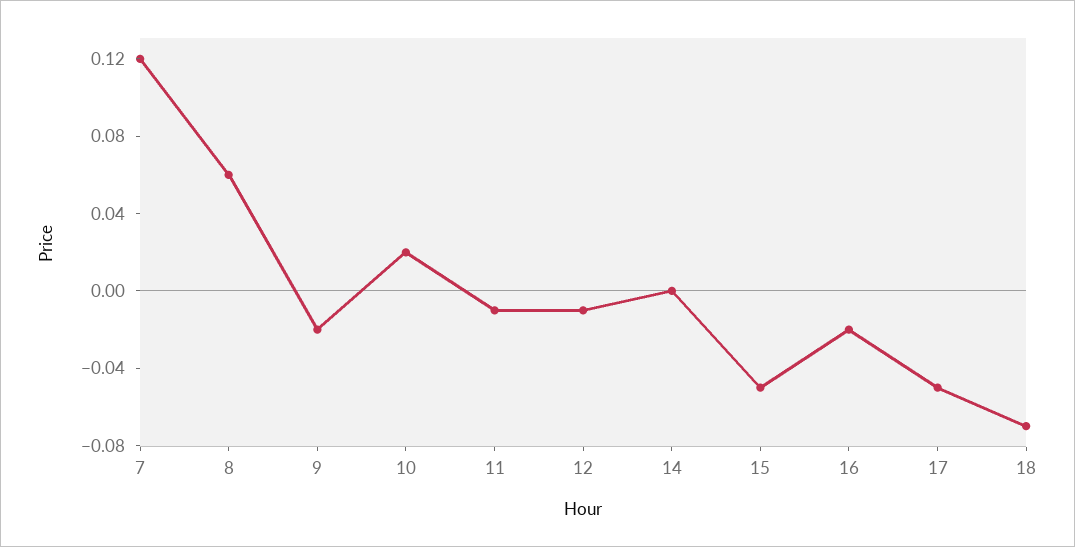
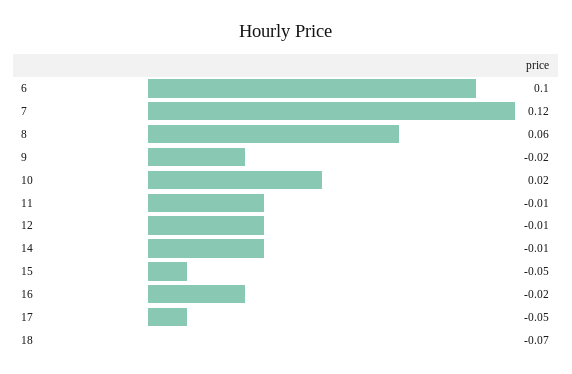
14: 0 -> -0.01
6: none -> 0.1

